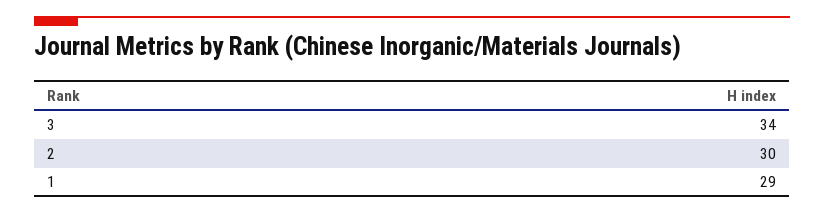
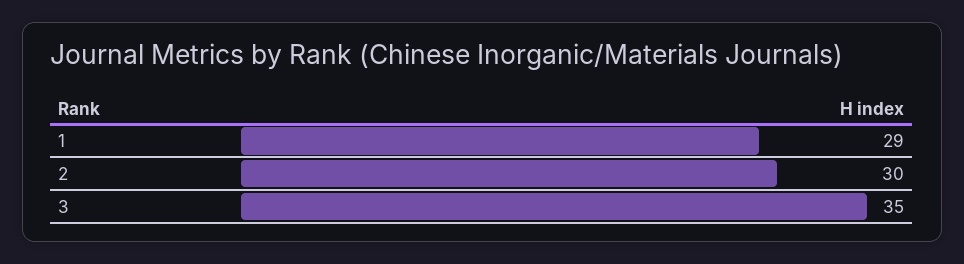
3: 34 -> 35

